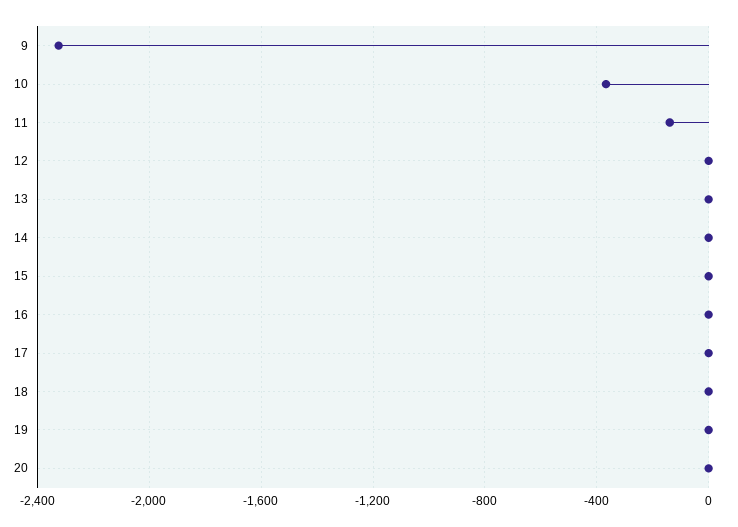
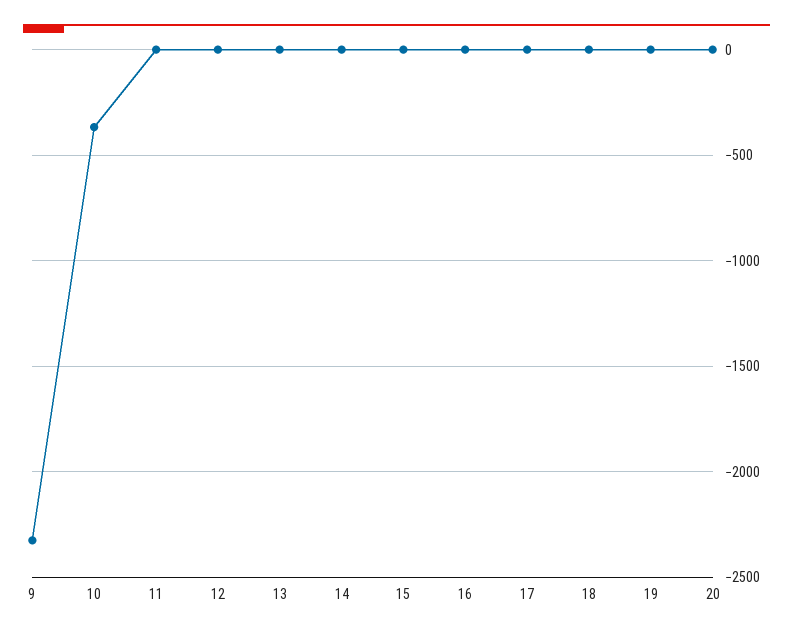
11: -150 -> 0

